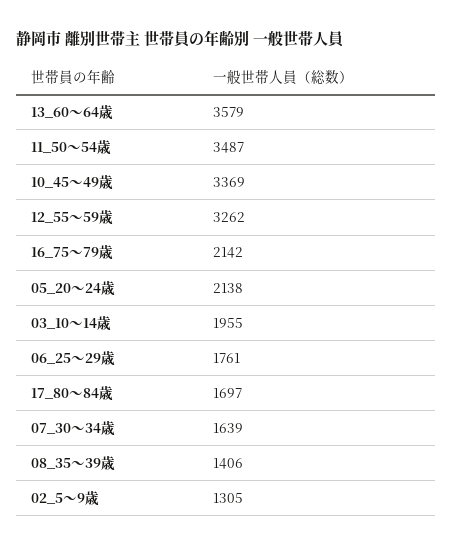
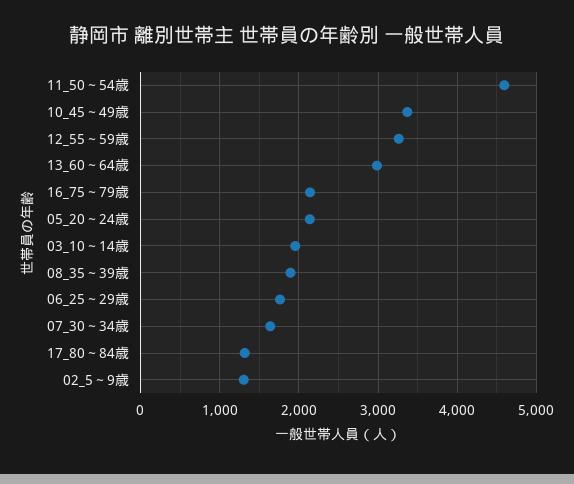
13_60～64歳: 3579 -> 3000
11_50～54歳: 3487 -> 4600
17_80～84歳: 1697 -> 1300
08_35～39歳: 1406 -> 1900

